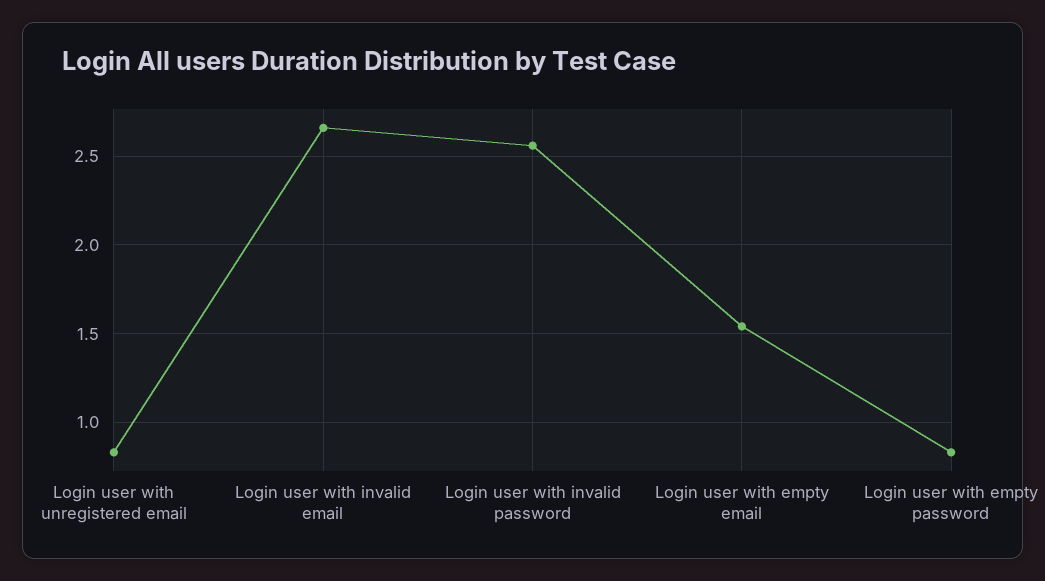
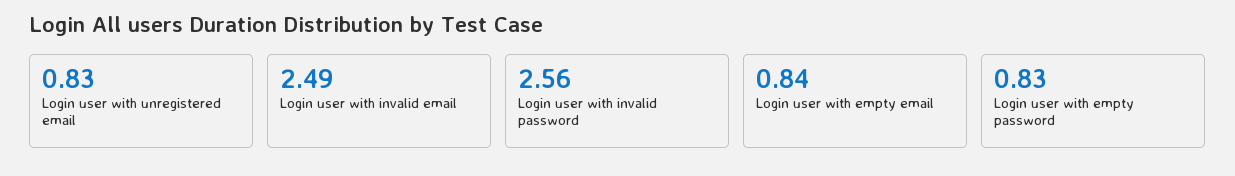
Login user with invalid email: 2.65 -> 2.49
Login user with empty email: 1.55 -> 0.84

